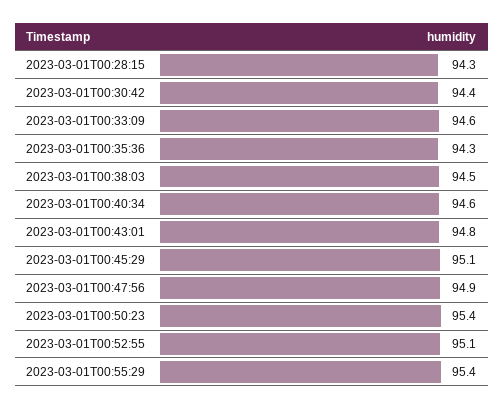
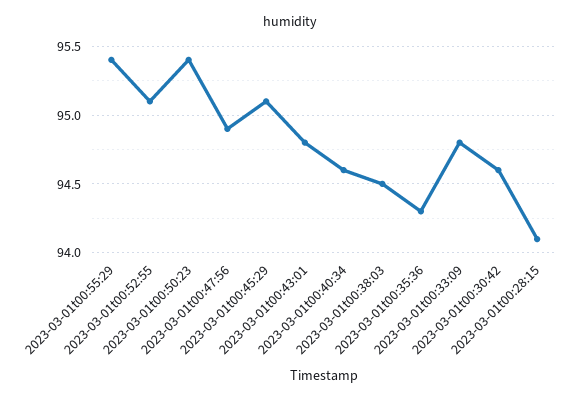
2023-03-01T00:28:15: 94.3 -> 94.1
2023-03-01T00:30:42: 94.4 -> 94.6
2023-03-01T00:33:09: 94.6 -> 94.8

